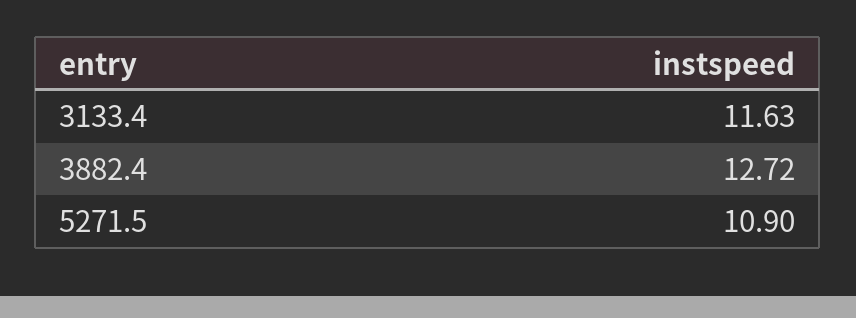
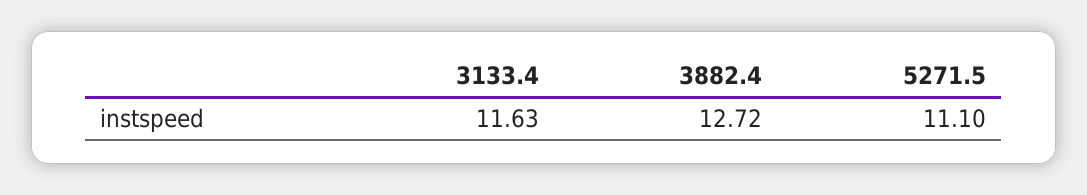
5271.5: 10.9 -> 11.1

